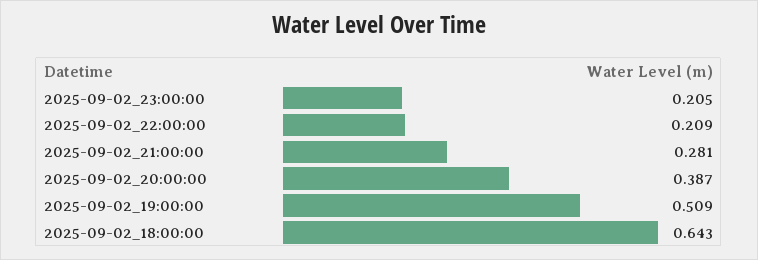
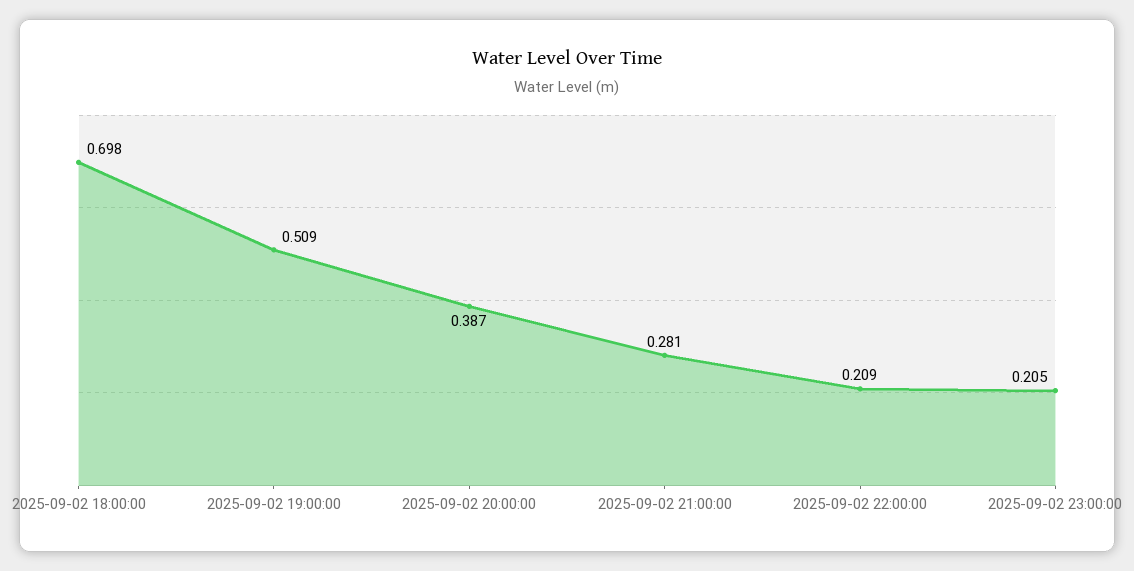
2025-09-02_18:00:00: 0.643 -> 0.698

